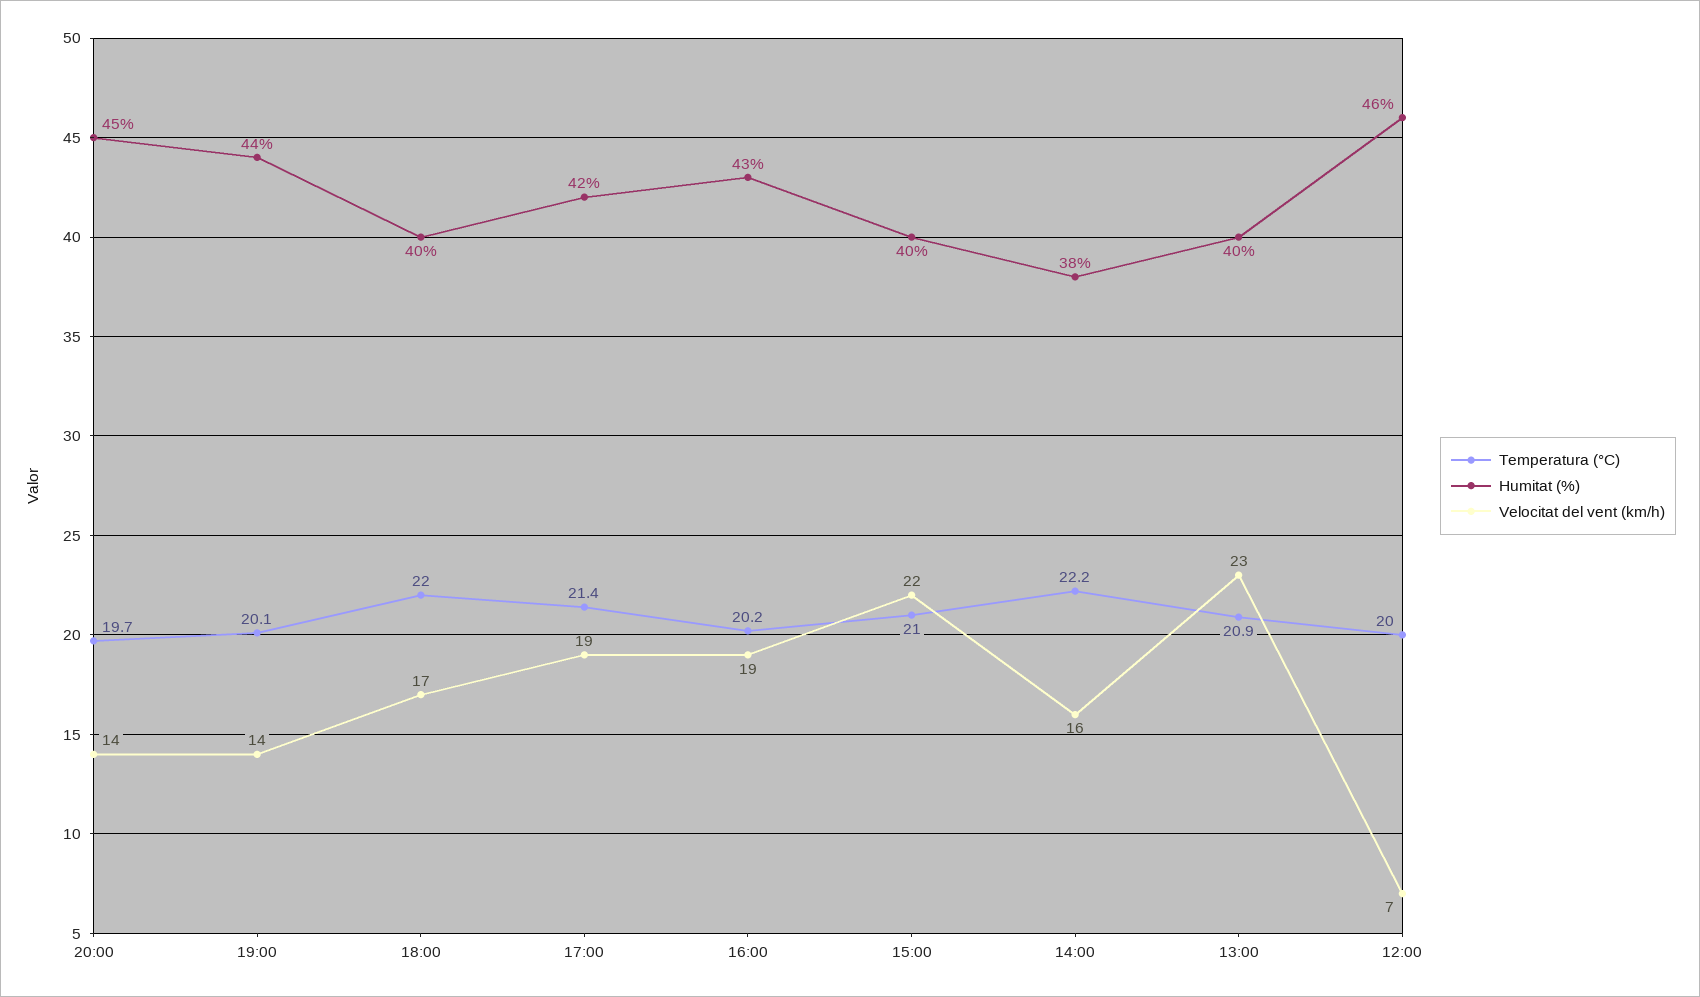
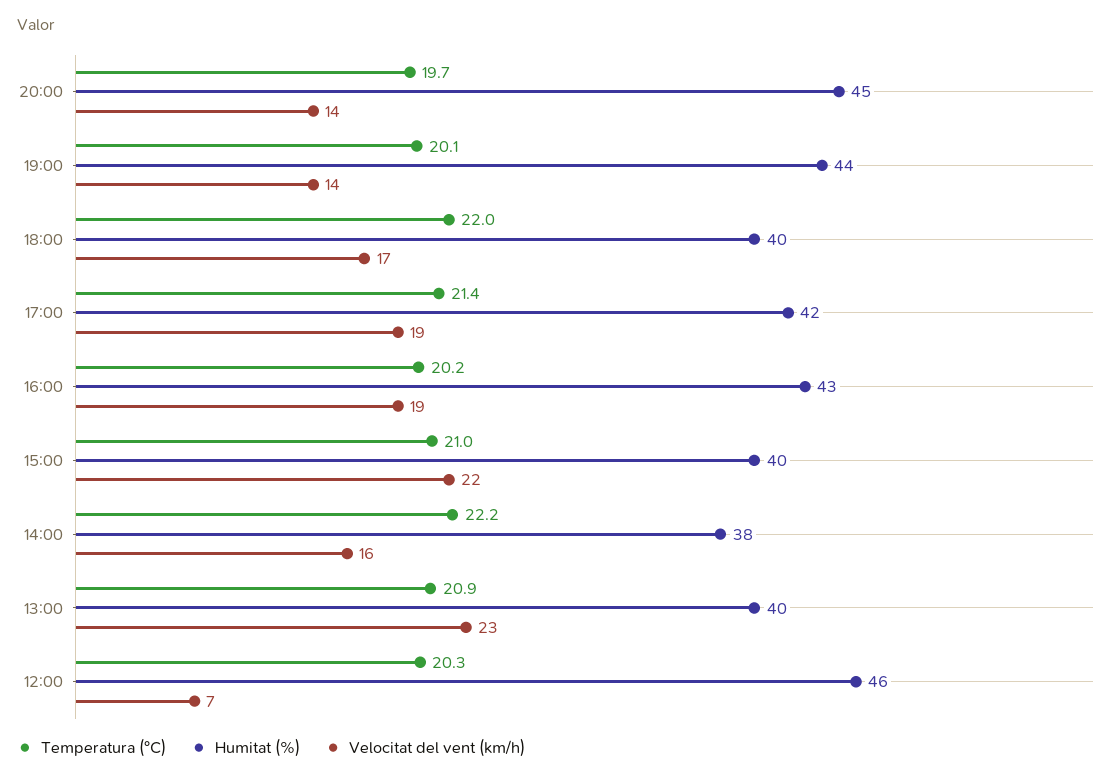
Temperatura (°C), 12:00: 20 -> 20.3

